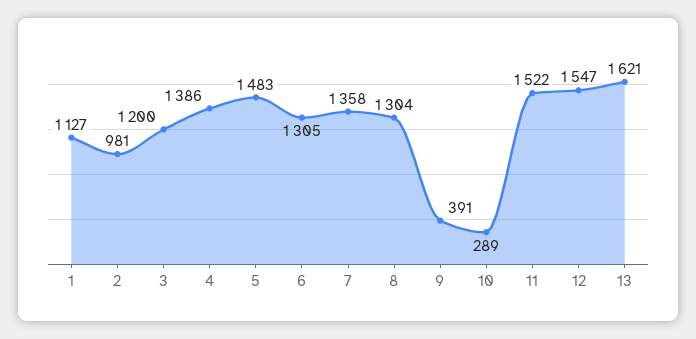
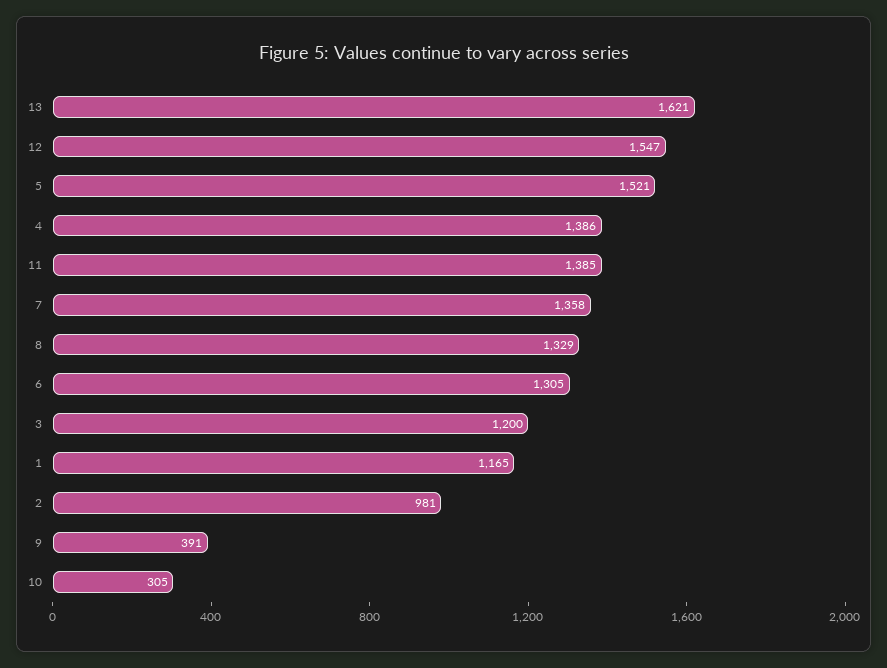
1: 1127 -> 1165
5: 1483 -> 1521
8: 1304 -> 1329
10: 289 -> 305
11: 1522 -> 1385

